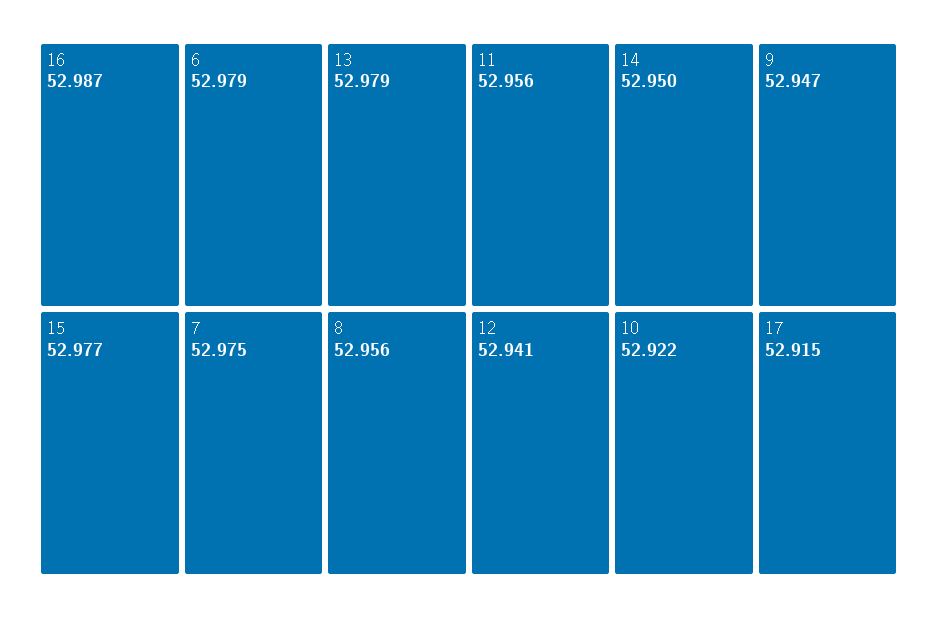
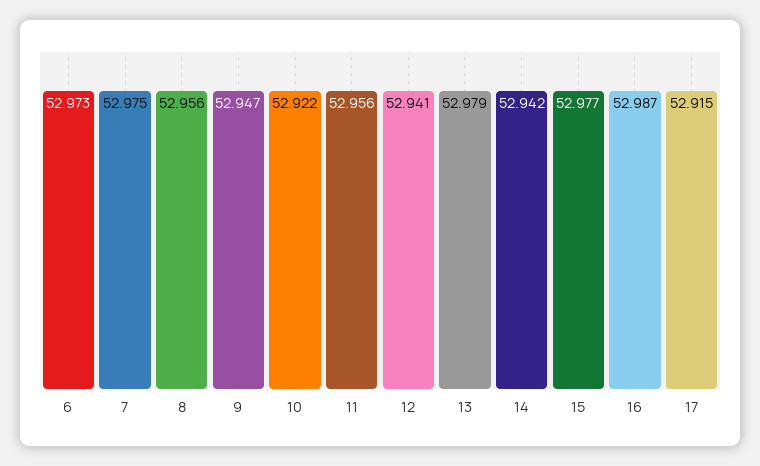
6: 52.979 -> 52.973
14: 52.95 -> 52.942

